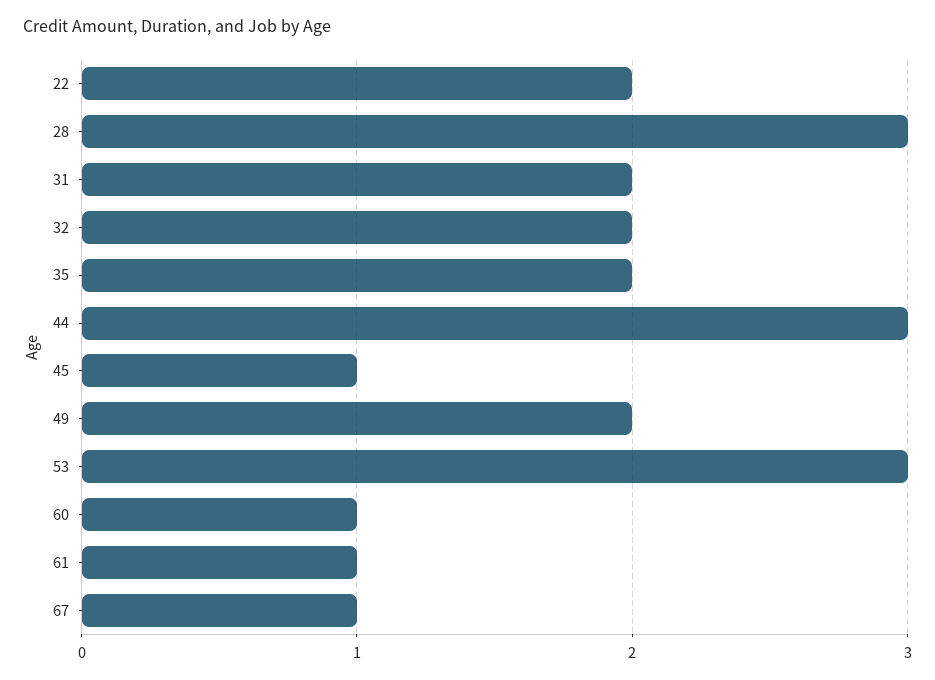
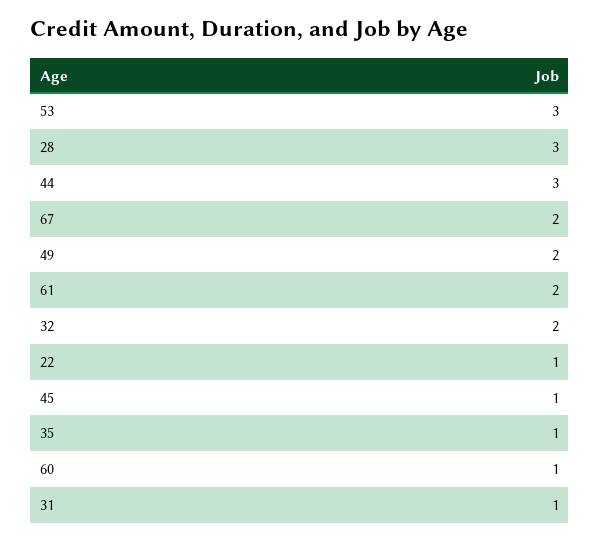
22: 2 -> 1
31: 2 -> 1
35: 2 -> 1
61: 1 -> 2
67: 1 -> 2

